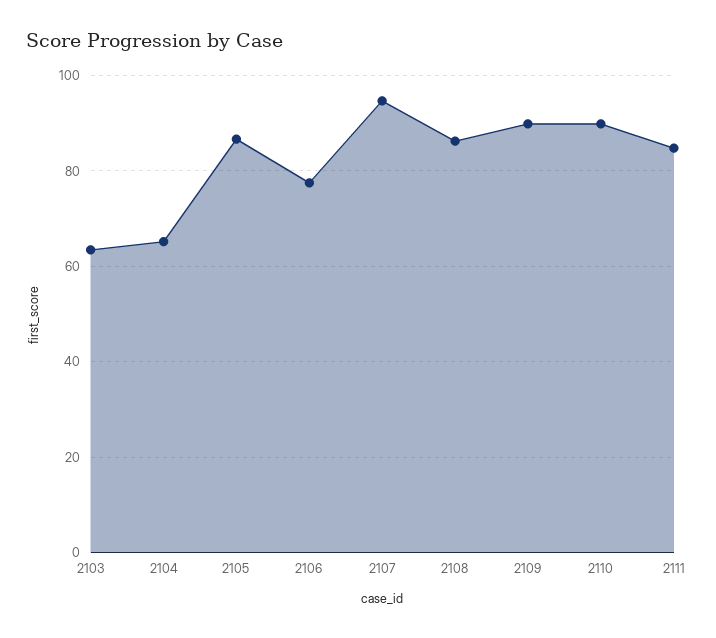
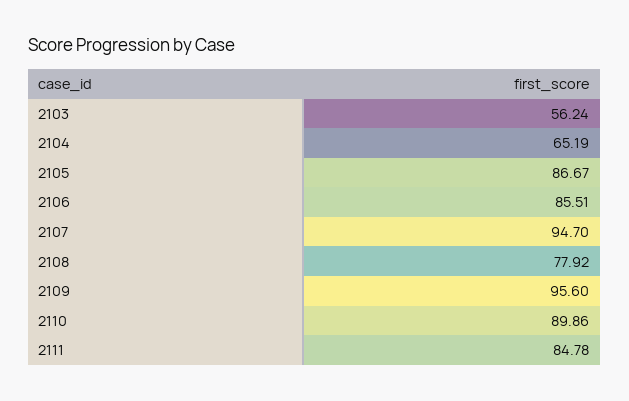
2103: 64 -> 56.24
2106: 78 -> 85.51
2108: 86 -> 77.92
2109: 90 -> 95.6

